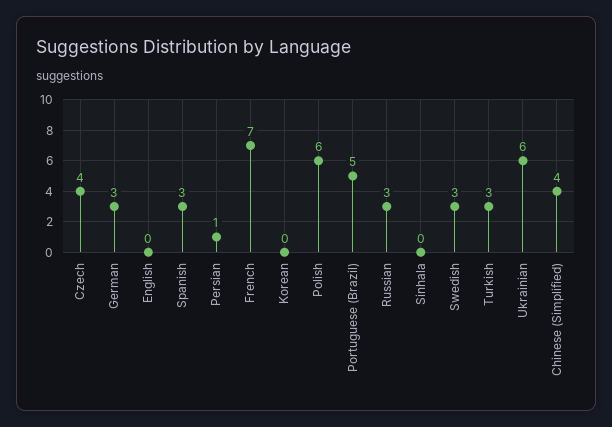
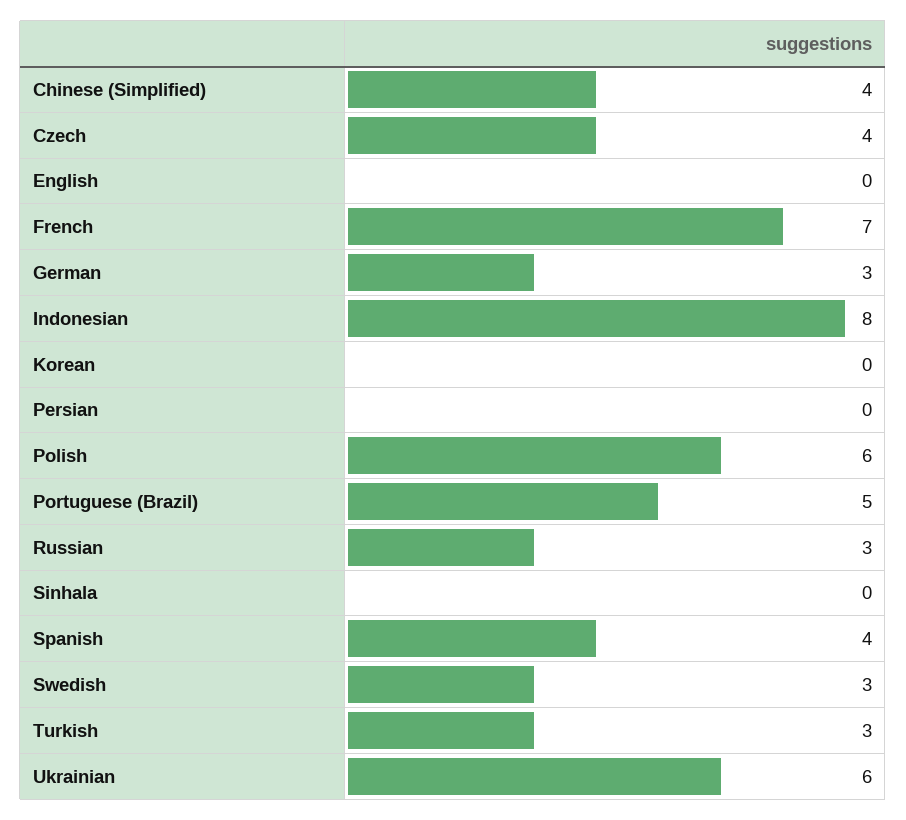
Spanish: 3 -> 4
Persian: 1 -> 0
Indonesian: none -> 8

